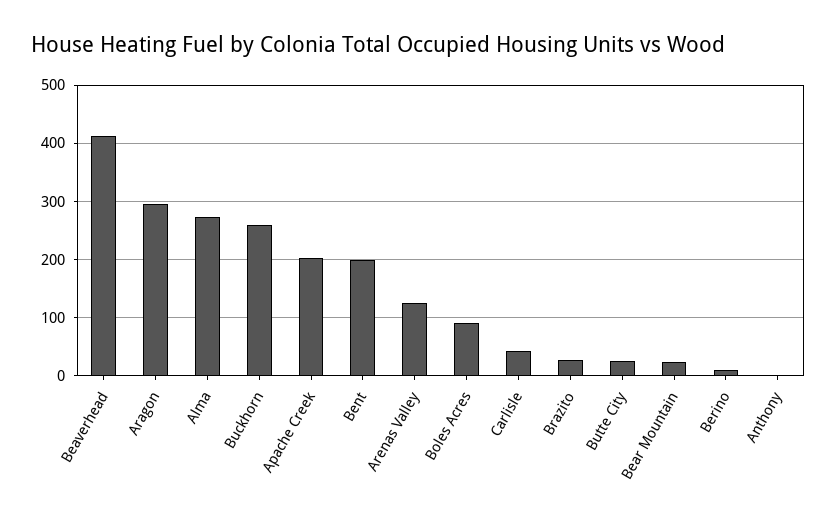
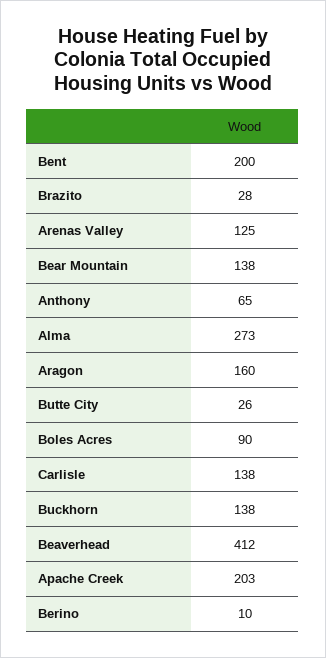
Aragon: 300 -> 160
Buckhorn: 260 -> 138
Carlisle: 40 -> 138
Bear Mountain: 20 -> 138
Anthony: 0 -> 65

